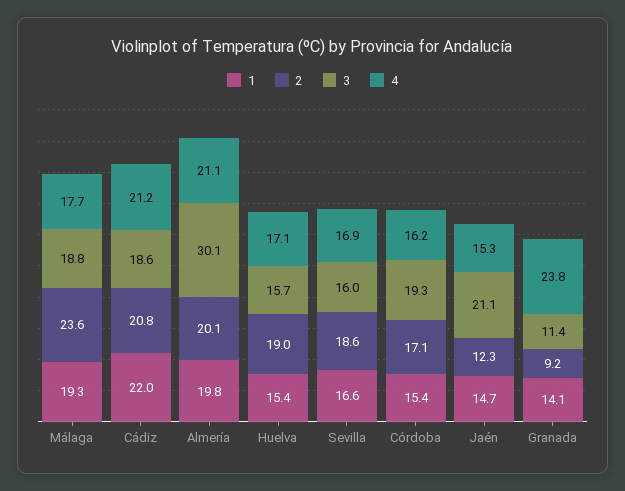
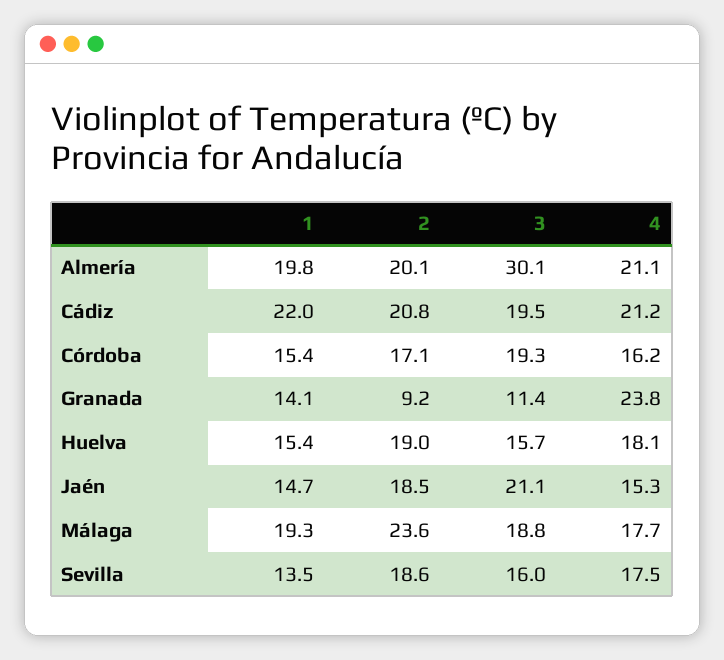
3, Cádiz: 18.6 -> 19.5
4, Huelva: 17.1 -> 18.1
1, Sevilla: 16.6 -> 13.5
4, Sevilla: 16.9 -> 17.5
2, Jaén: 12.3 -> 18.5

